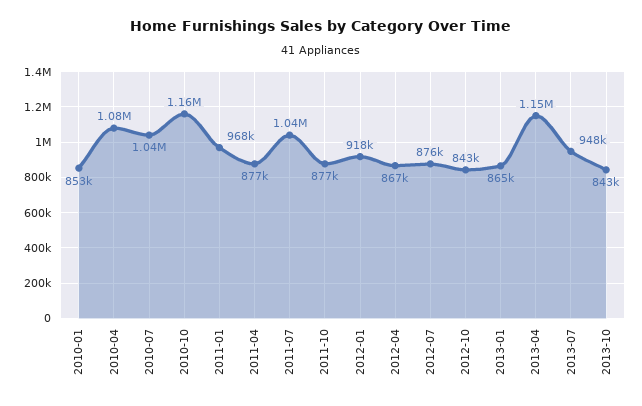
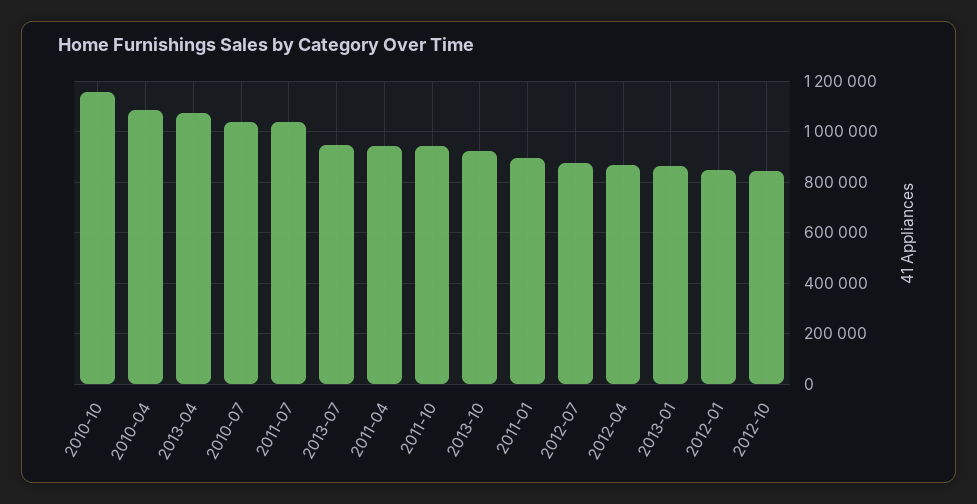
2010-01: 853000 -> none
2011-01: 968000 -> 900000
2011-04: 877000 -> 950000
2011-10: 877000 -> 950000
2012-01: 918000 -> 850000
2013-04: 1150000 -> 1075000
2013-10: 843000 -> 925000

